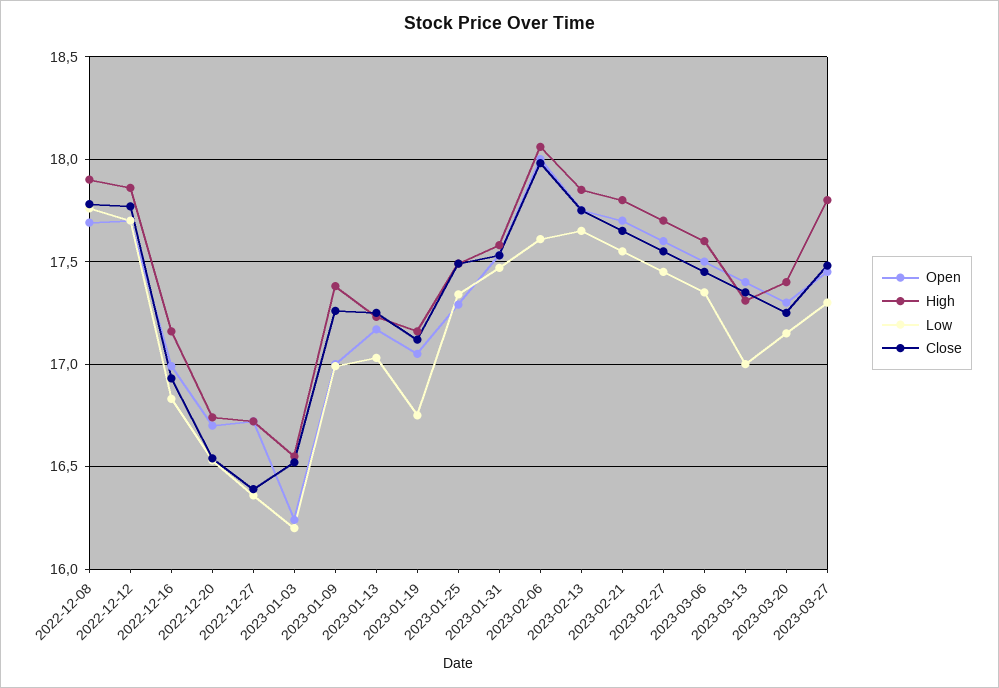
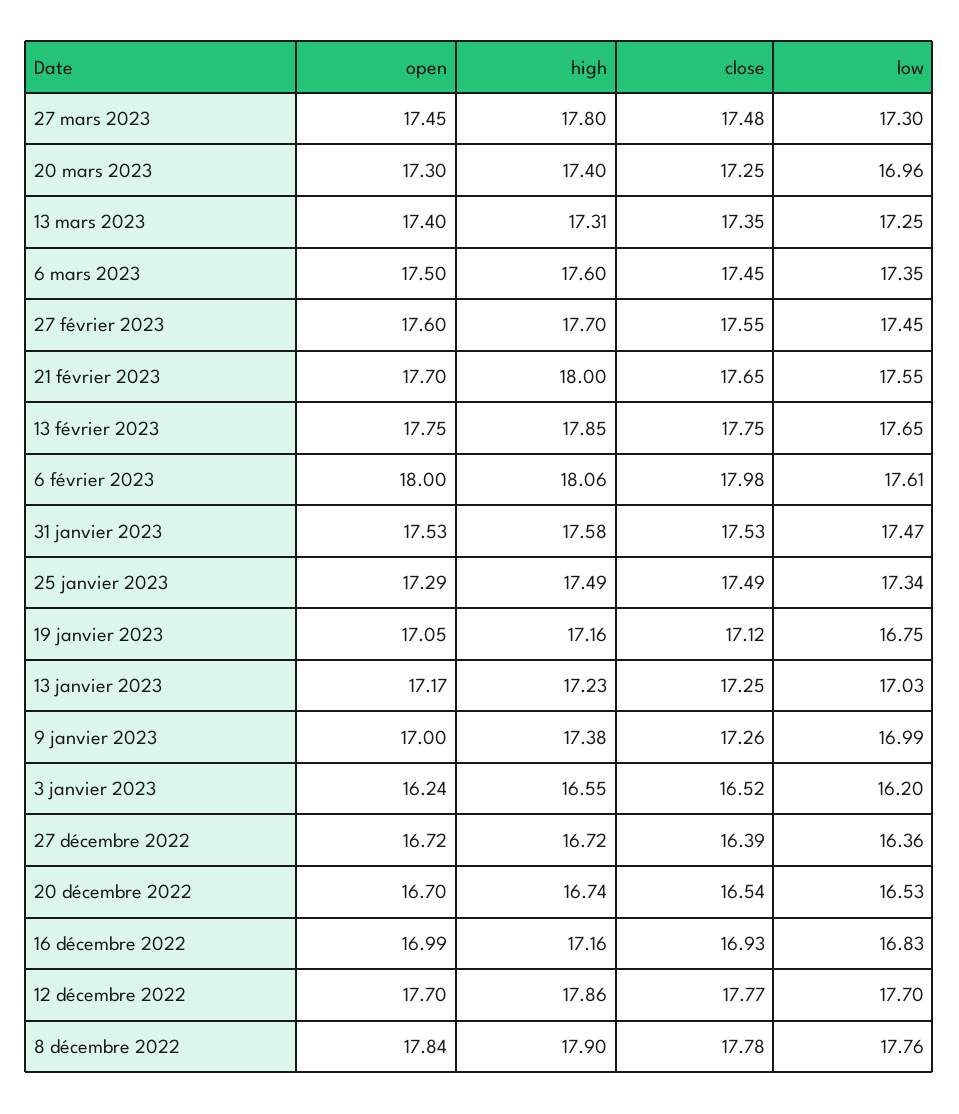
Open, 2022-12-08: 17.7 -> 17.84
High, 2023-02-21: 17.8 -> 18
Low, 2023-03-13: 17 -> 17.25
Low, 2023-03-20: 17.15 -> 16.96

